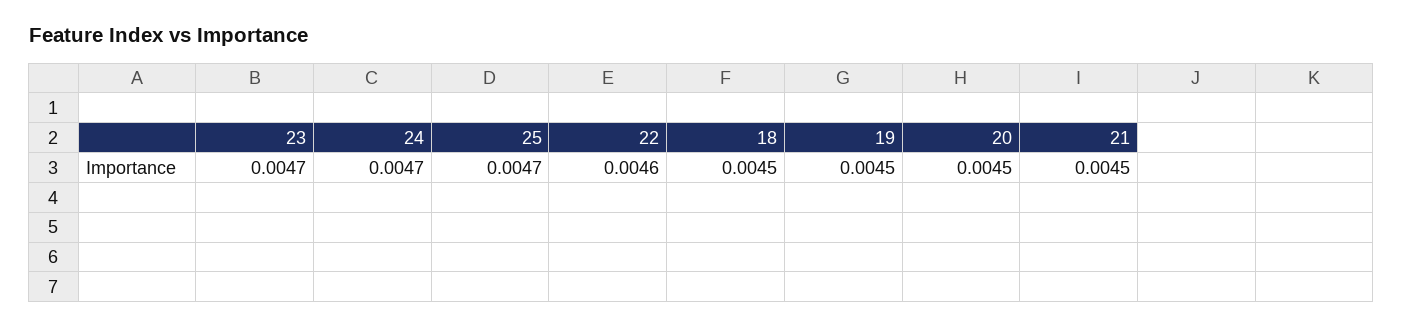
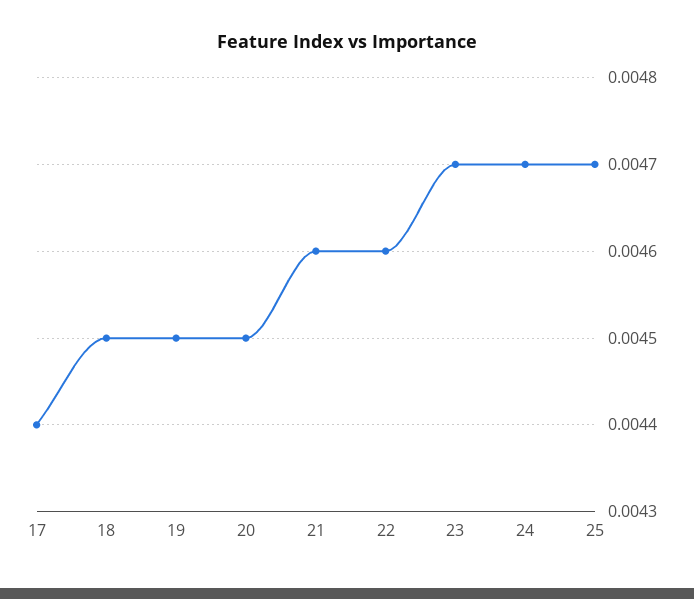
21: 0.0045 -> 0.0046
17: none -> 0.0044

